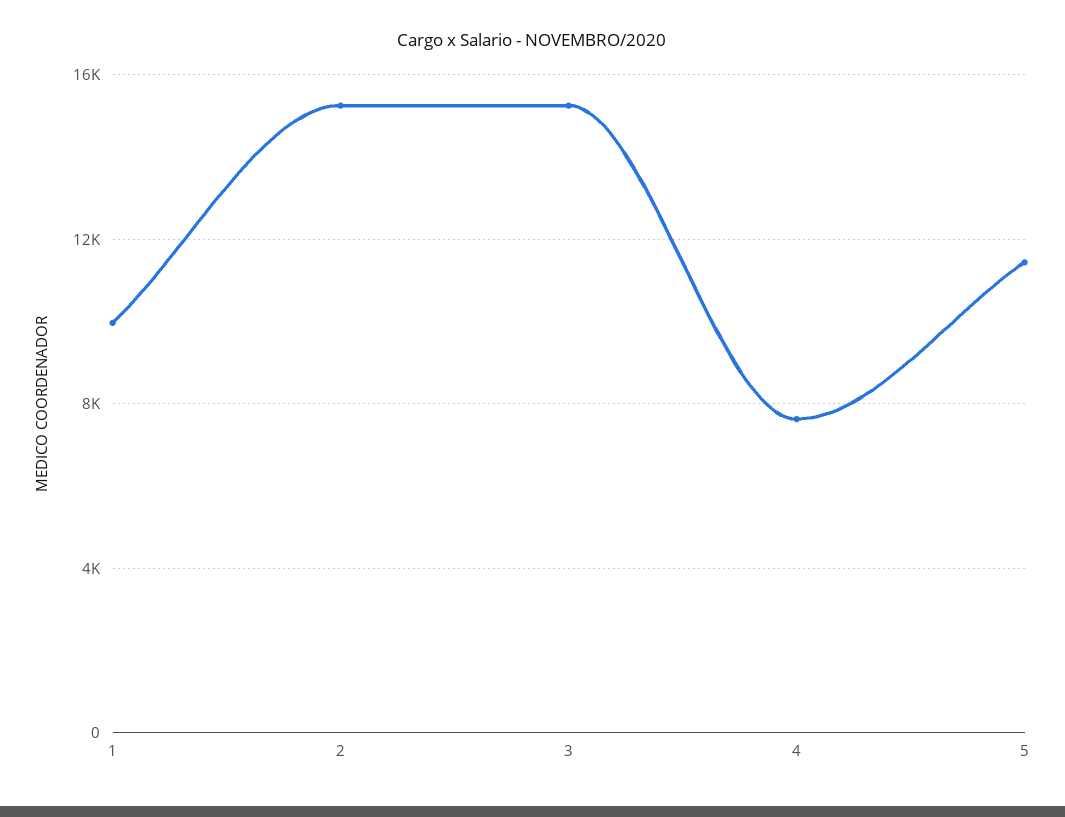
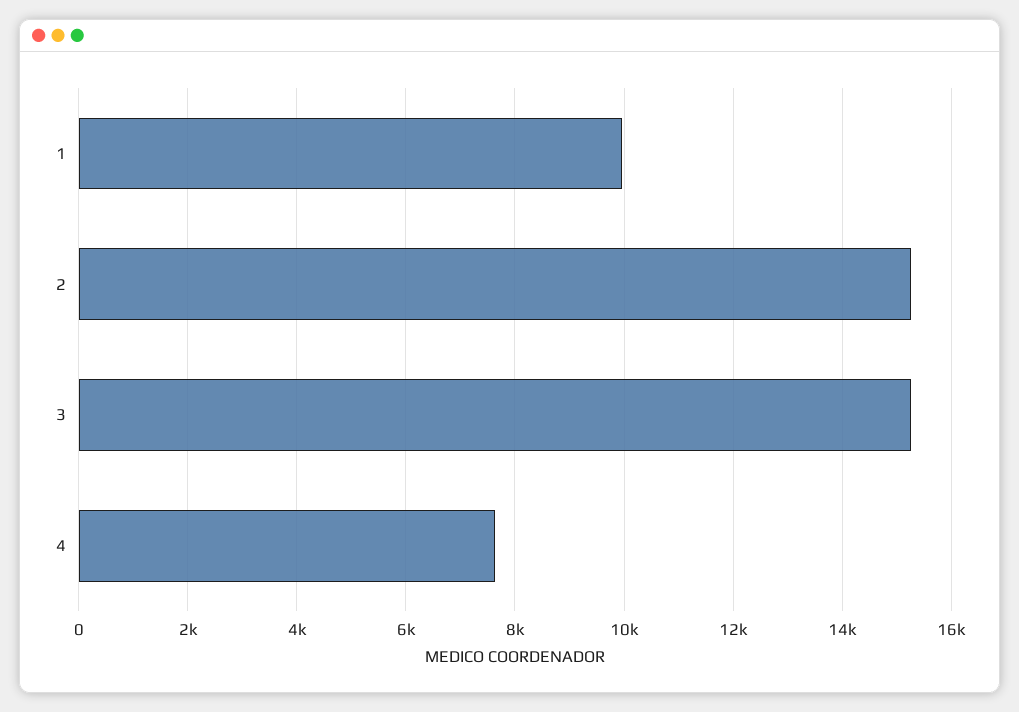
5: 11500 -> none

